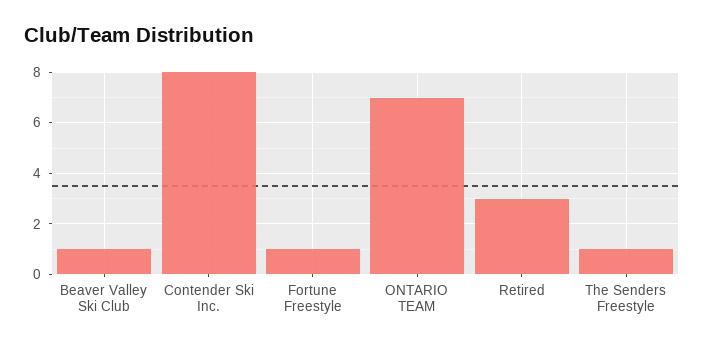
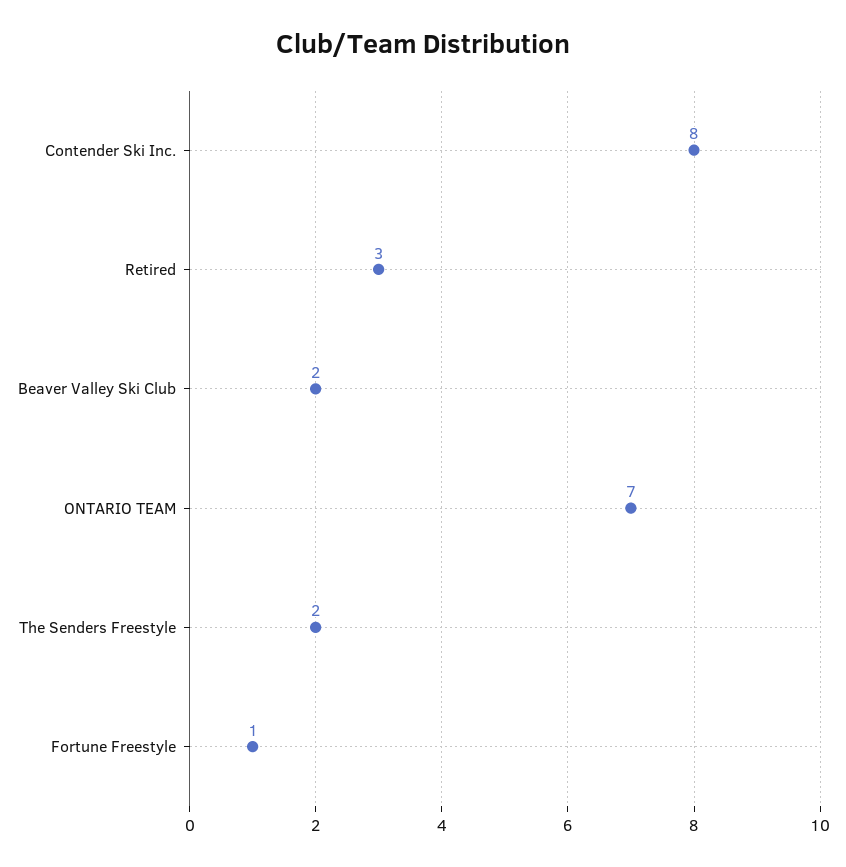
Beaver Valley Ski Club: 1 -> 2
The Senders Freestyle: 1 -> 2

